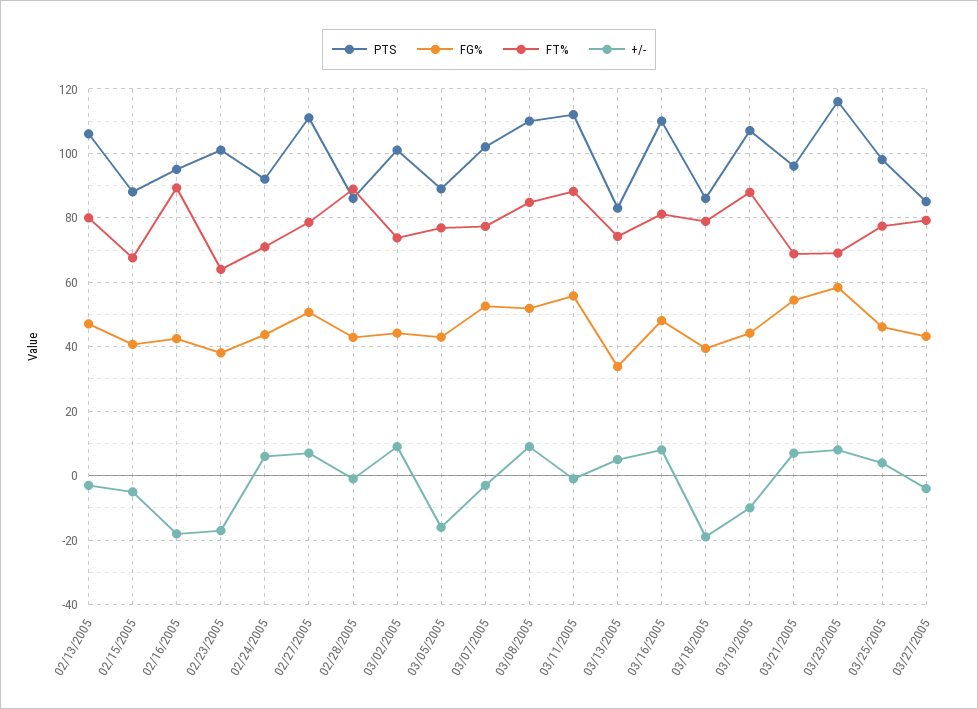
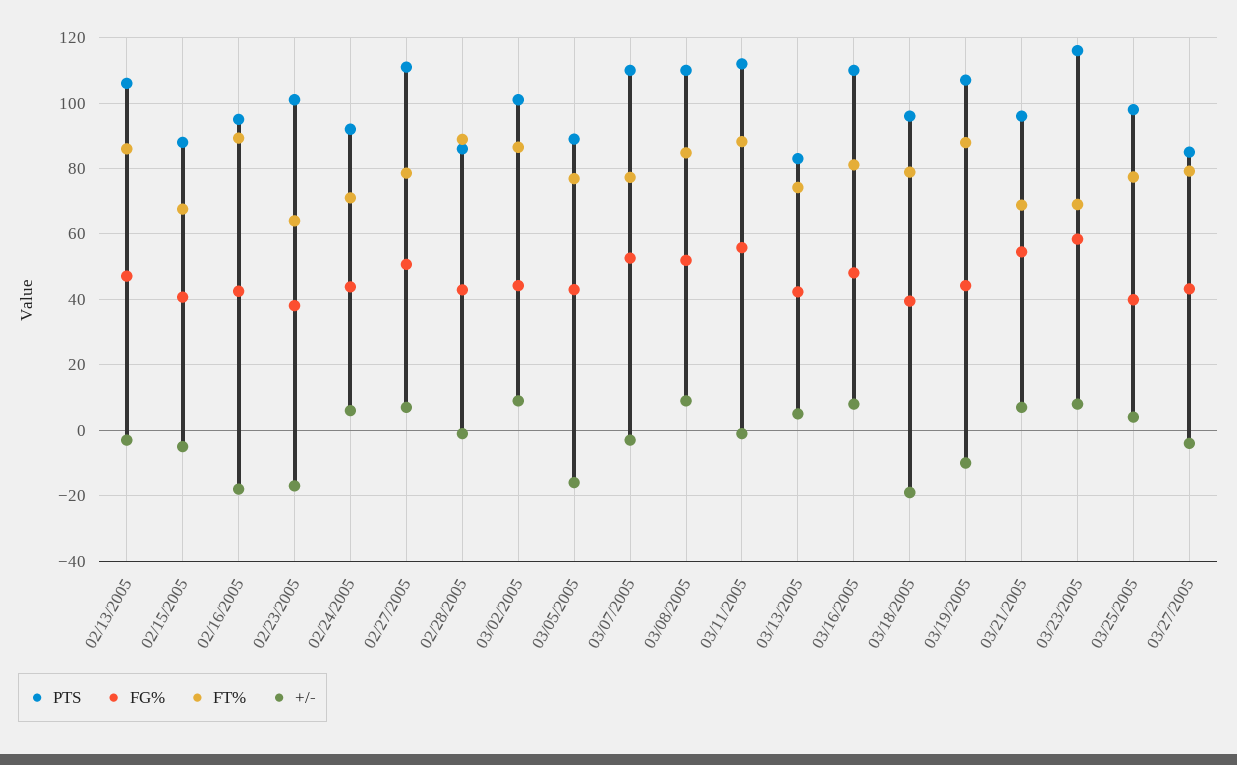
FT%, 02/13/2005: 80 -> 86
FT%, 03/02/2005: 74 -> 86
PTS, 03/07/2005: 102 -> 110
FG%, 03/13/2005: 34 -> 42
PTS, 03/18/2005: 86 -> 96
FG%, 03/25/2005: 46 -> 40

